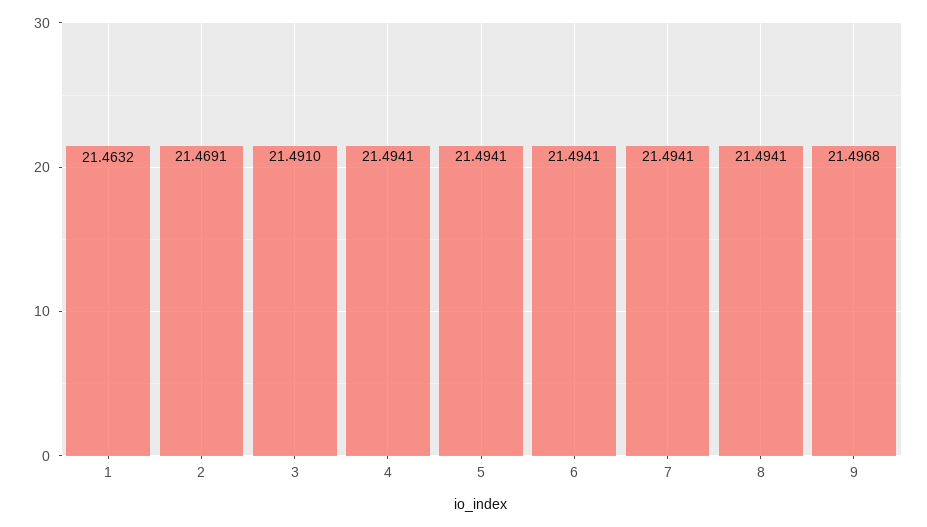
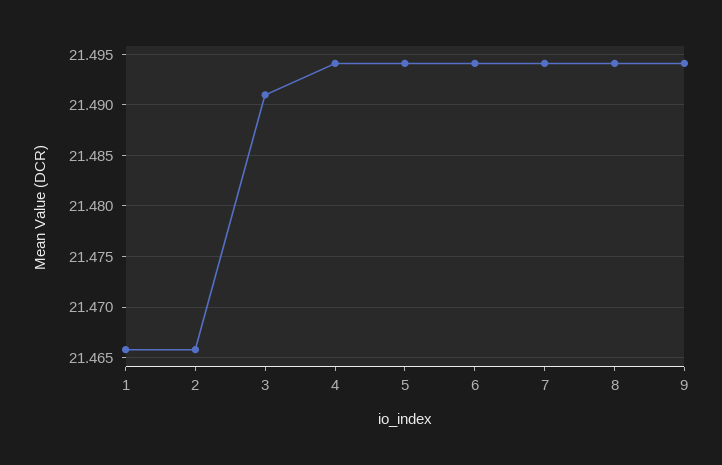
1: 21.4632 -> 21.466
2: 21.4691 -> 21.466
9: 21.4968 -> 21.494

